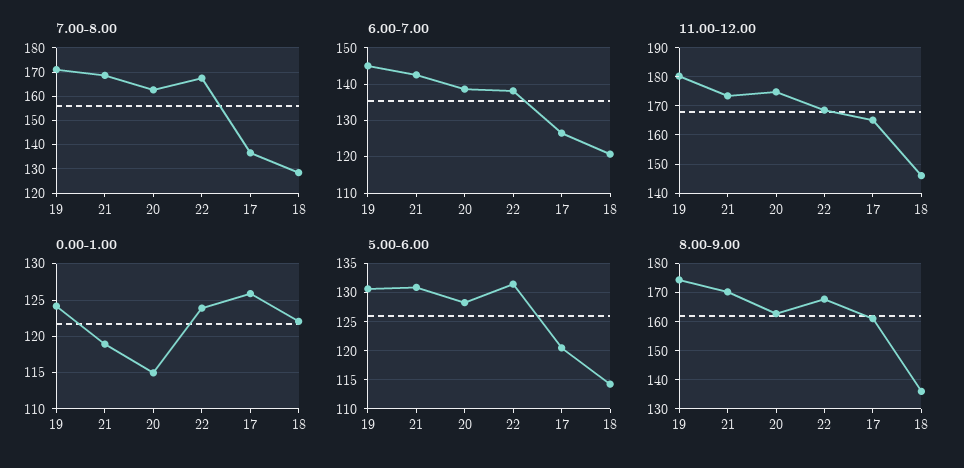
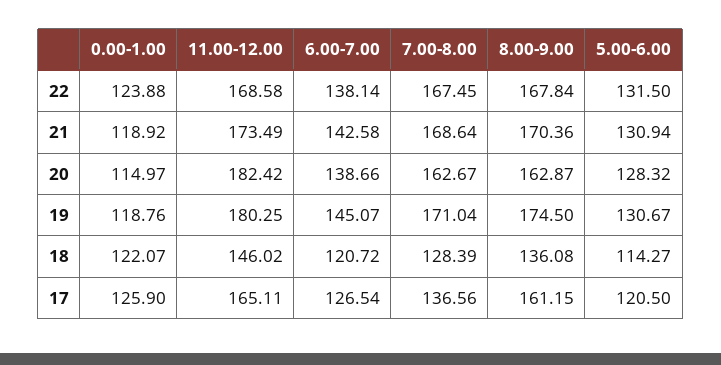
11.00-12.00, 20: 175 -> 182.42
0.00-1.00, 19: 124 -> 118.76

